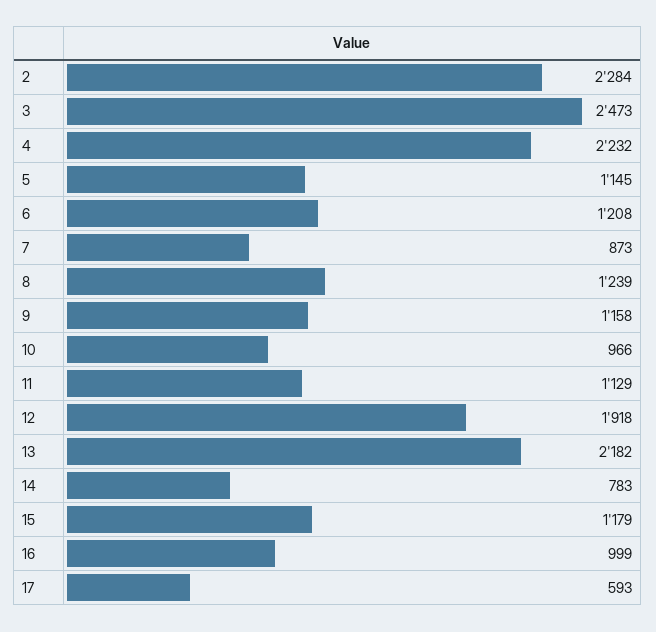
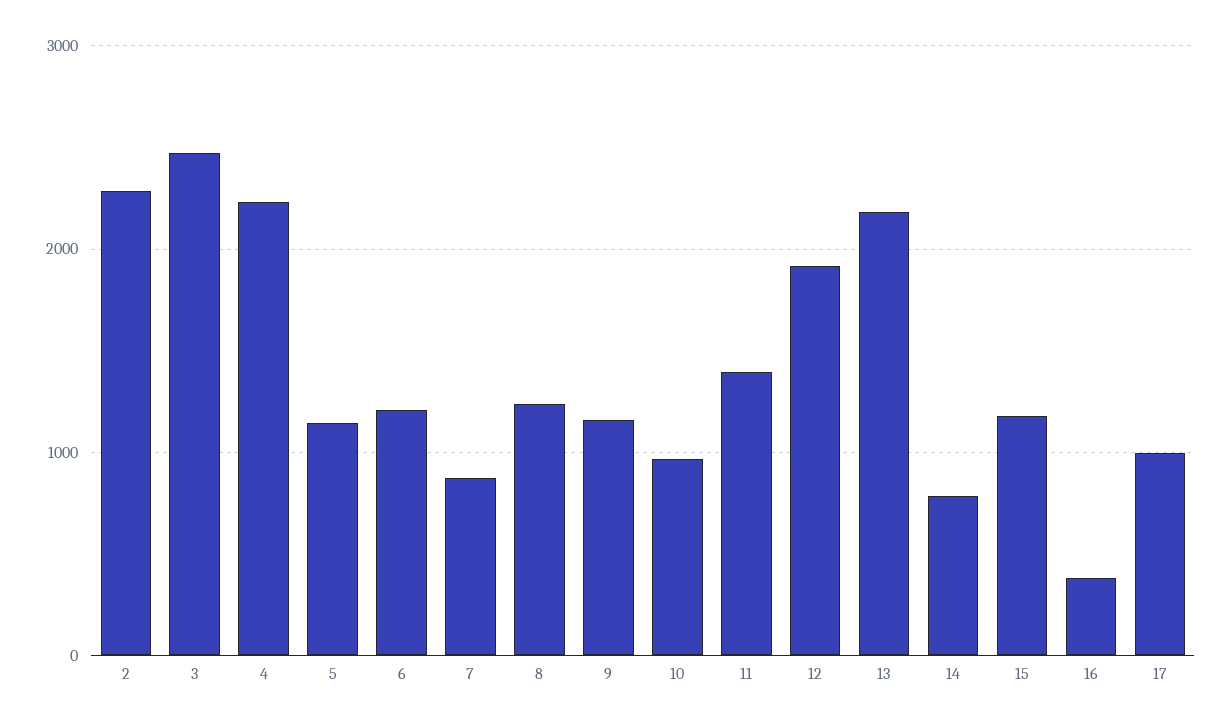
11: 1129 -> 1400
16: 999 -> 400
17: 593 -> 1000

